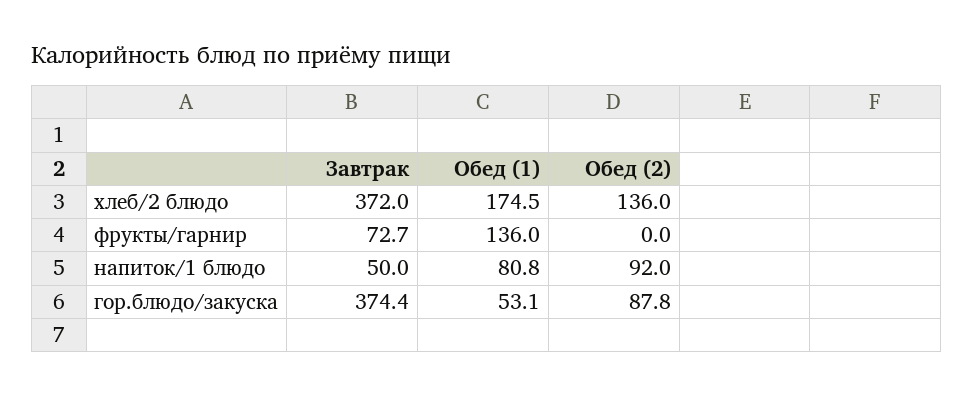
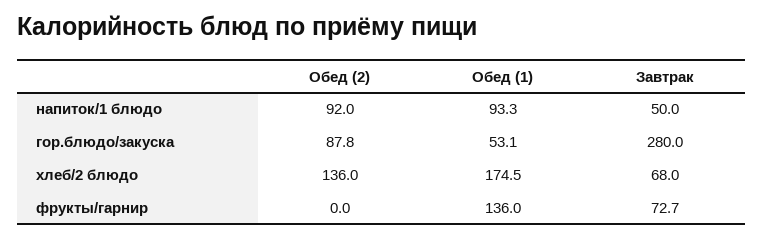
Завтрак, хлеб/2 блюдо: 372 -> 68
Обед (1), напиток/1 блюдо: 80.8 -> 93.3
Завтрак, гор.блюдо/закуска: 374.4 -> 280

